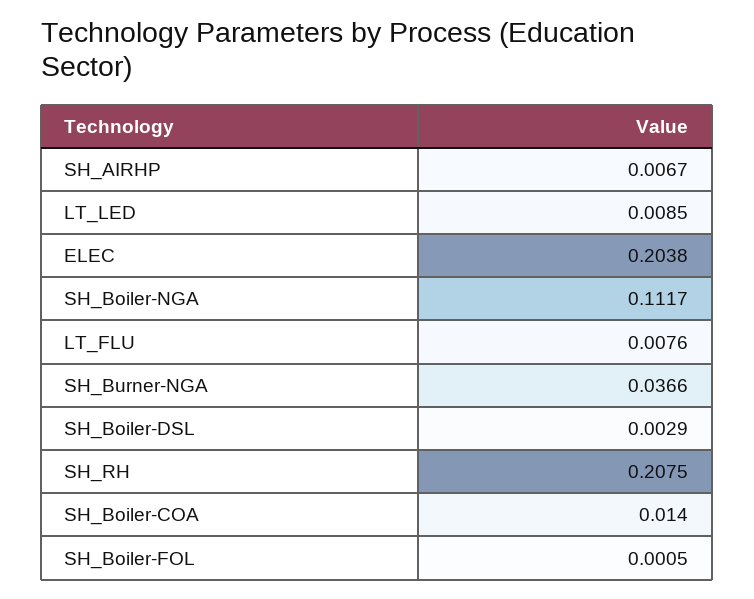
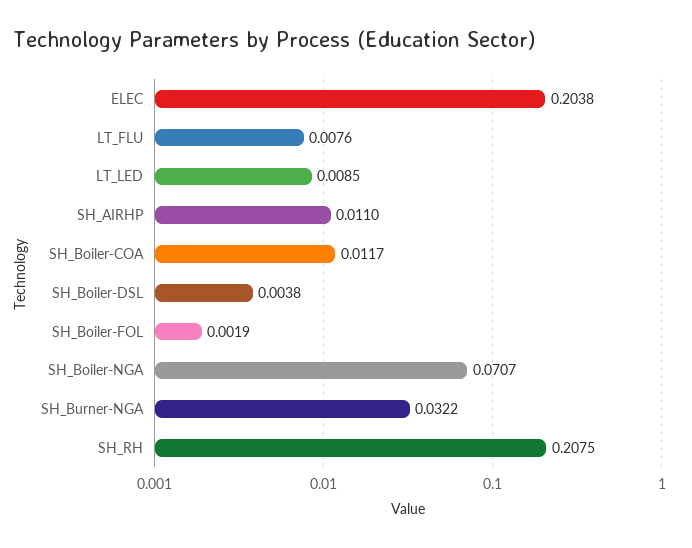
SH_AIRHP: 0.0067 -> 0.011
SH_Boiler-NGA: 0.1117 -> 0.0707
SH_Burner-NGA: 0.0366 -> 0.0322
SH_Boiler-DSL: 0.0029 -> 0.0038
SH_Boiler-COA: 0.014 -> 0.0117
SH_Boiler-FOL: 0.0005 -> 0.0019

